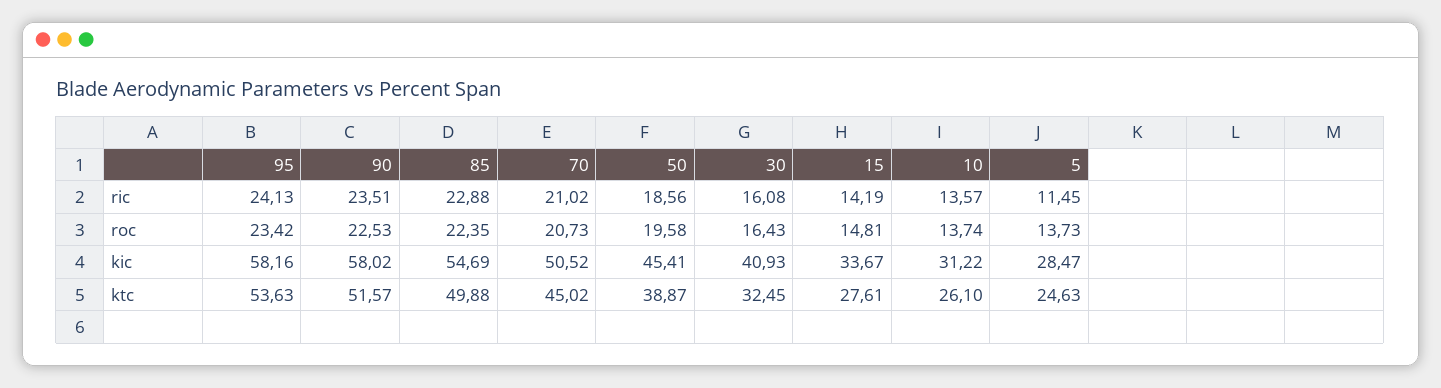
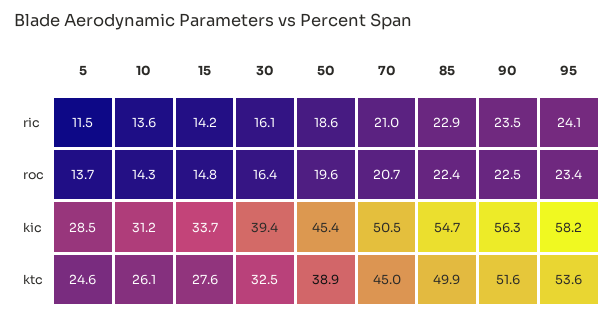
10, roc: 13.74 -> 14.3
90, kic: 58.02 -> 56.3
30, kic: 40.93 -> 39.4

